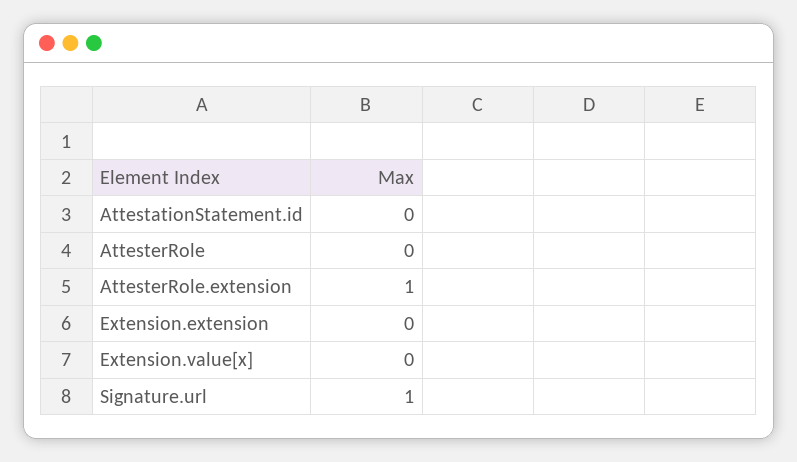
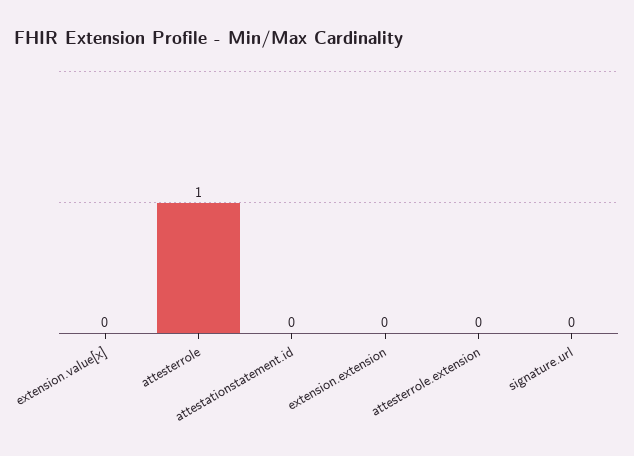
AttesterRole: 0 -> 1
AttesterRole.extension: 1 -> 0
Signature.url: 1 -> 0

